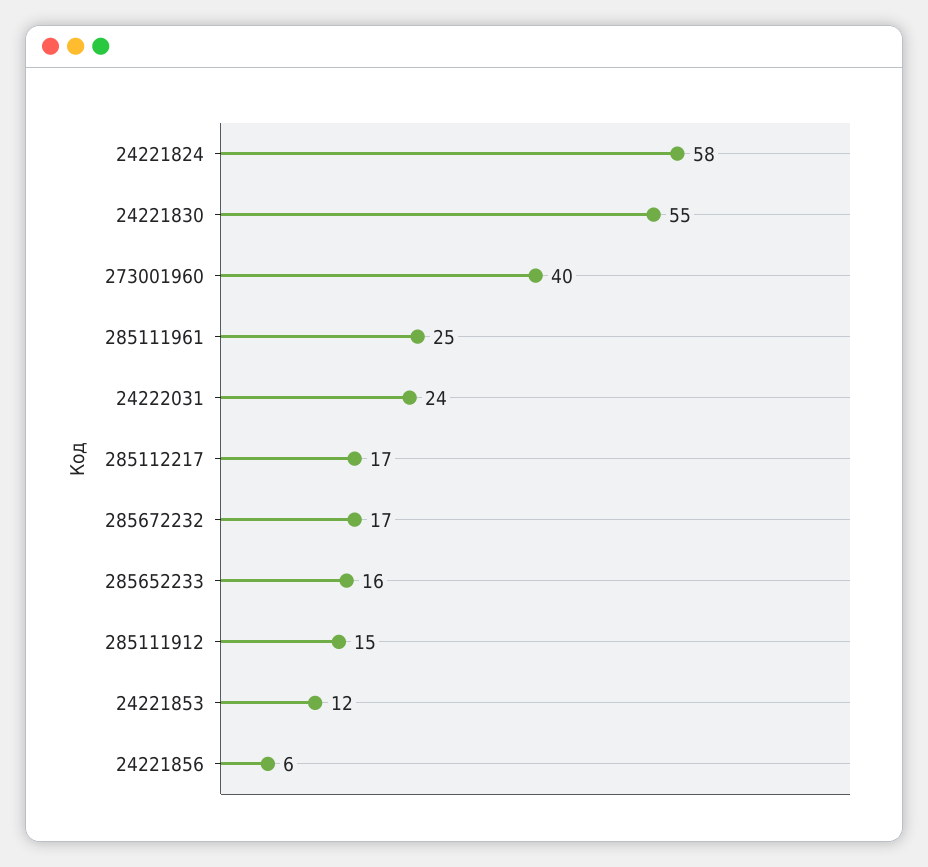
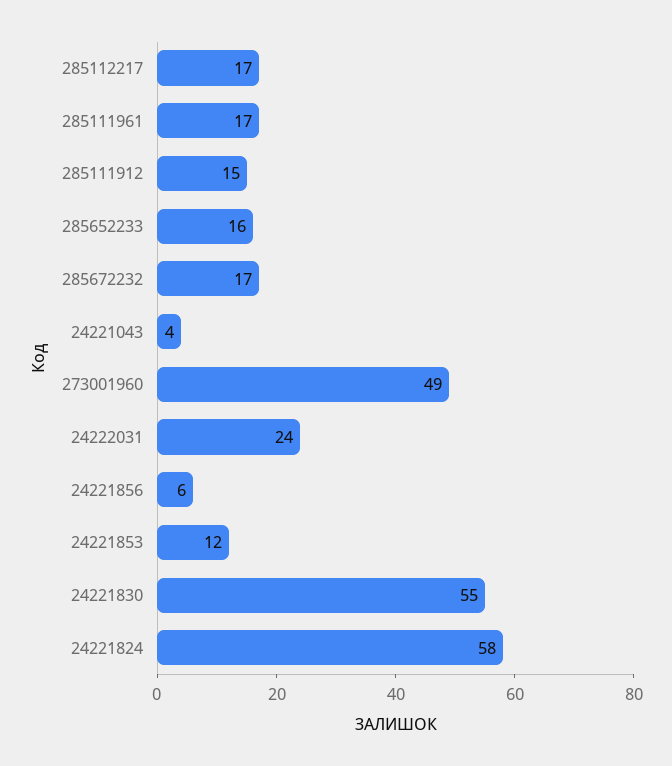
273001960: 40 -> 49
285111961: 25 -> 17
24221043: none -> 4

